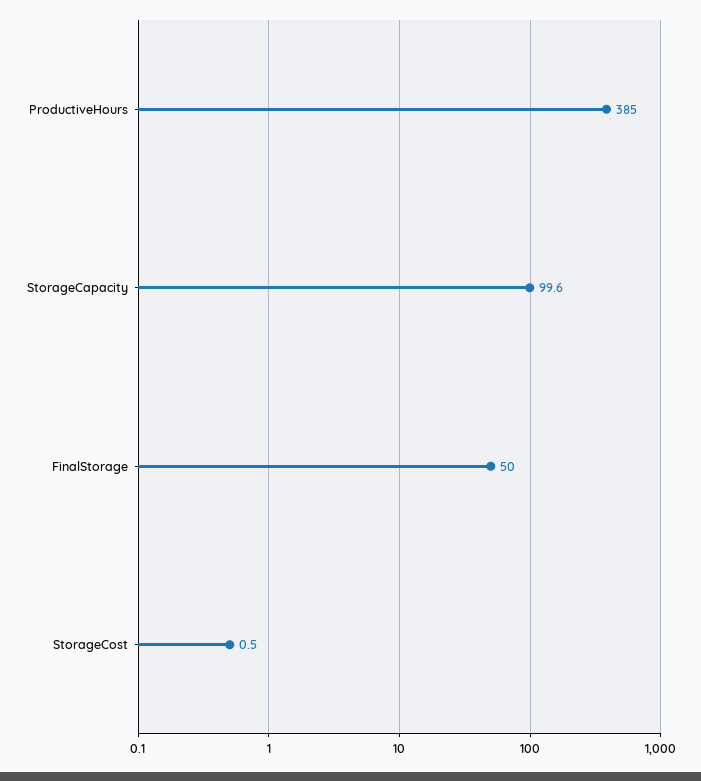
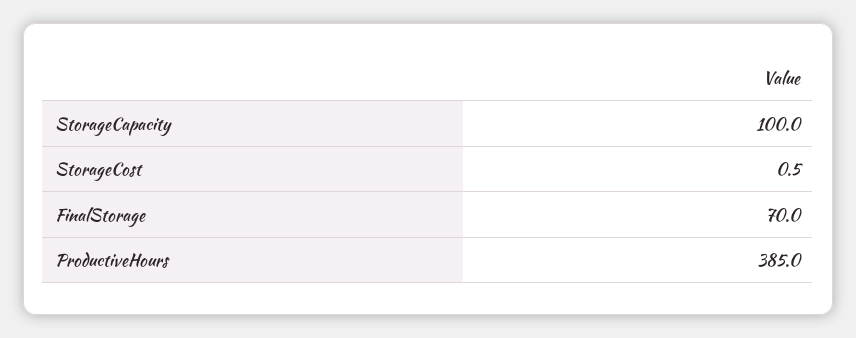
StorageCapacity: 99.6 -> 100
FinalStorage: 50 -> 70

